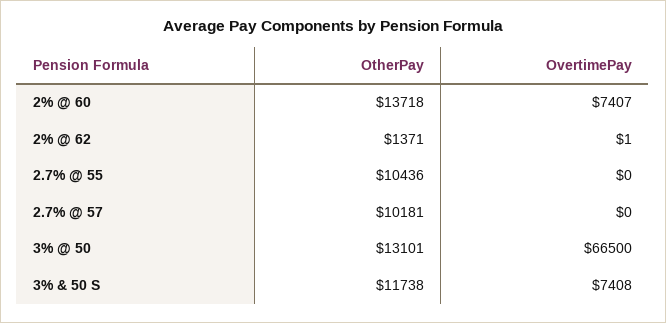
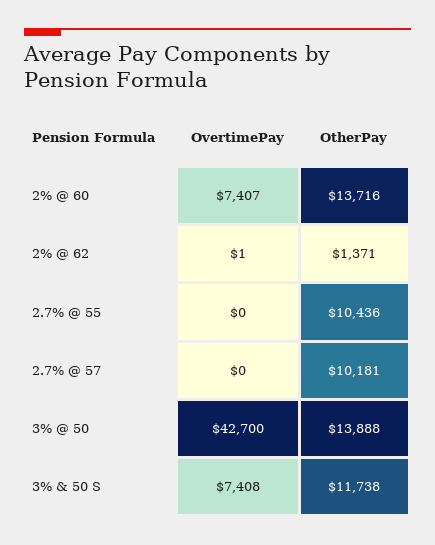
OtherPay, 2% @ 60: 13718 -> 13716
OtherPay, 3% @ 50: 13101 -> 13888
OvertimePay, 3% @ 50: 66500 -> 42700

